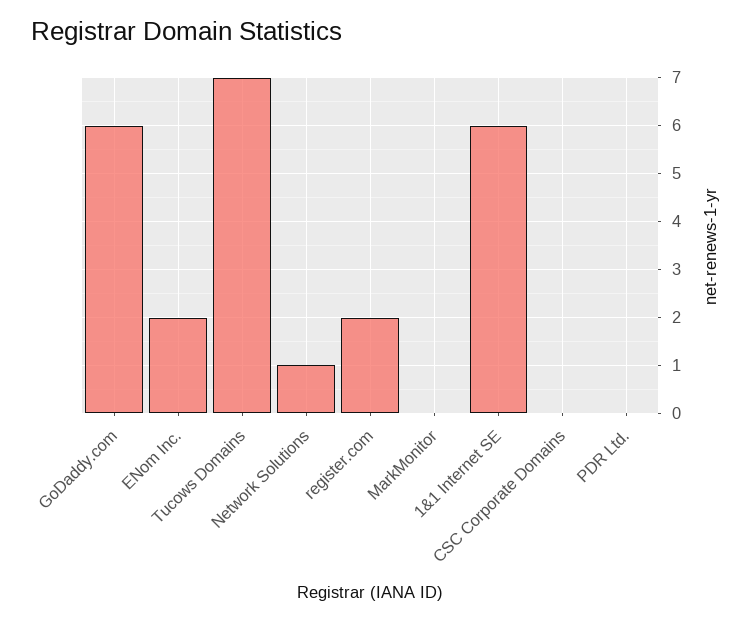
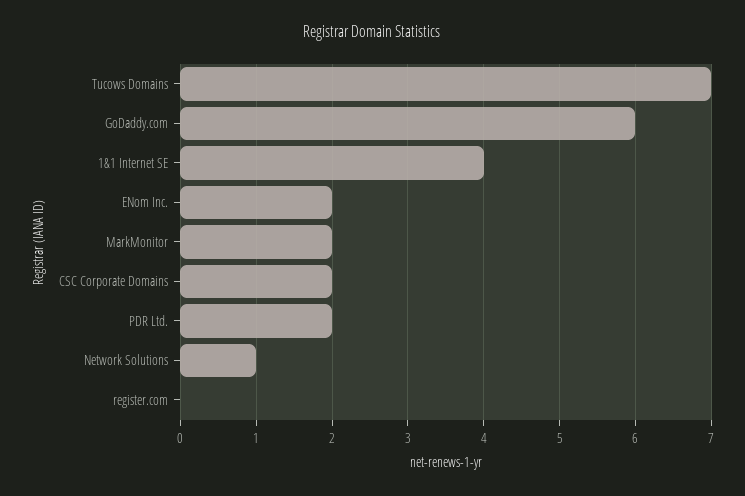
register.com: 2 -> 0
MarkMonitor: 0 -> 2
1&1 Internet SE: 6 -> 4
CSC Corporate Domains: 0 -> 2
PDR Ltd.: 0 -> 2

